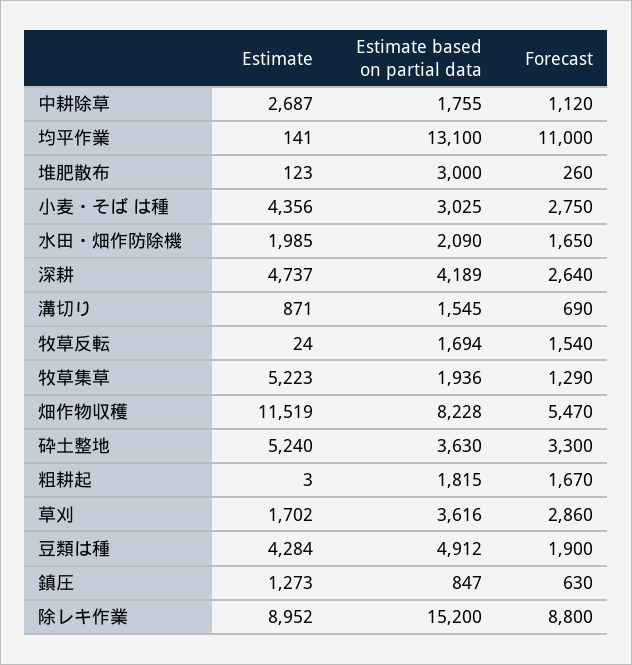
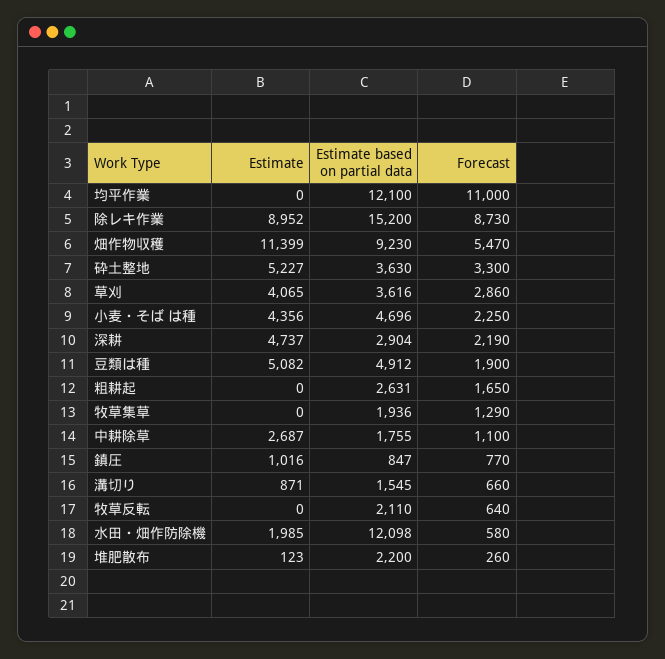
Forecast, 中耕除草: 1120 -> 1100
Estimate, 均平作業: 141 -> 0
Estimate based on partial data, 均平作業: 13100 -> 12100
Estimate based on partial data, 堆肥散布: 3000 -> 2200
Estimate based on partial data, 小麦・そば は種: 3025 -> 4696
Forecast, 小麦・そば は種: 2750 -> 2250
Estimate based on partial data, 水田・畑作防除機: 2090 -> 12098
Forecast, 水田・畑作防除機: 1650 -> 580
Estimate based on partial data, 深耕: 4189 -> 2904
Forecast, 深耕: 2640 -> 2190
Forecast, 溝切り: 690 -> 660
Estimate, 牧草反転: 24 -> 0
Estimate based on partial data, 牧草反転: 1694 -> 2110
Forecast, 牧草反転: 1540 -> 640
Estimate, 牧草集草: 5223 -> 0
Estimate, 畑作物収穫: 11519 -> 11399
Estimate based on partial data, 畑作物収穫: 8228 -> 9230
Estimate, 砕土整地: 5240 -> 5227
Estimate, 粗耕起: 3 -> 0
Estimate based on partial data, 粗耕起: 1815 -> 2631
Forecast, 粗耕起: 1670 -> 1650
Estimate, 草刈: 1702 -> 4065
Estimate, 豆類は種: 4284 -> 5082
Estimate, 鎮圧: 1273 -> 1016
Forecast, 鎮圧: 630 -> 770
Forecast, 除レキ作業: 8800 -> 8730

